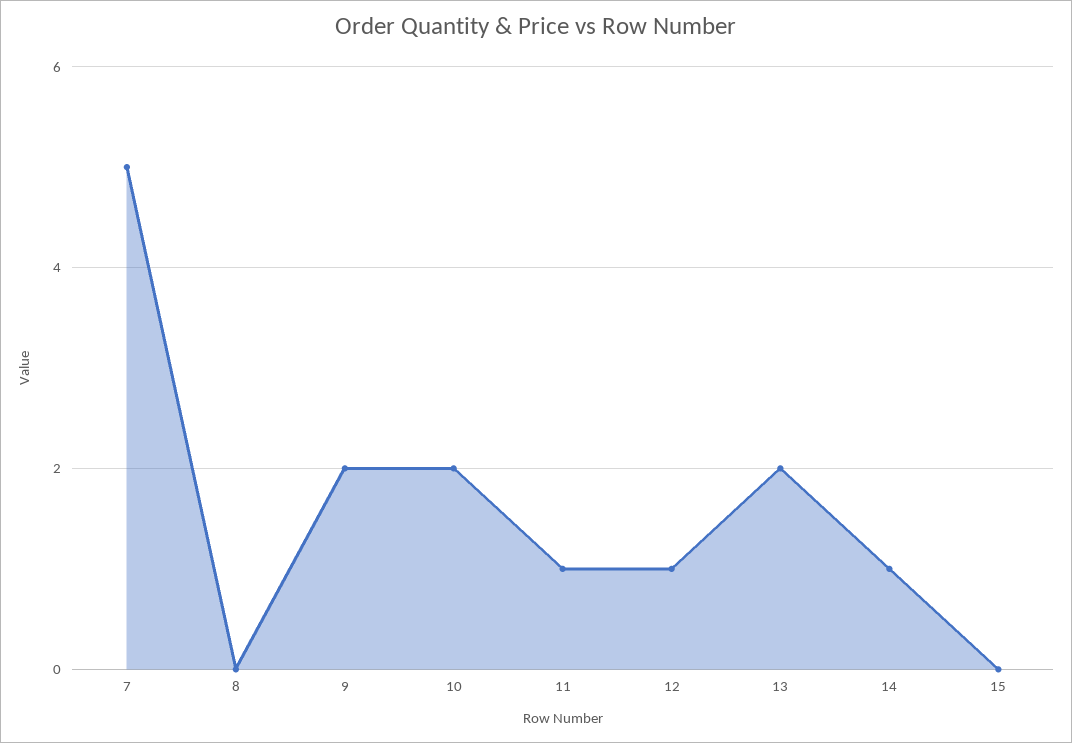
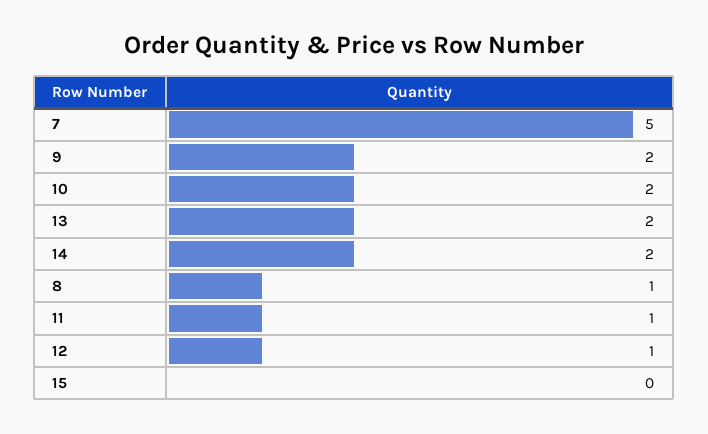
8: 0 -> 1
14: 1 -> 2

